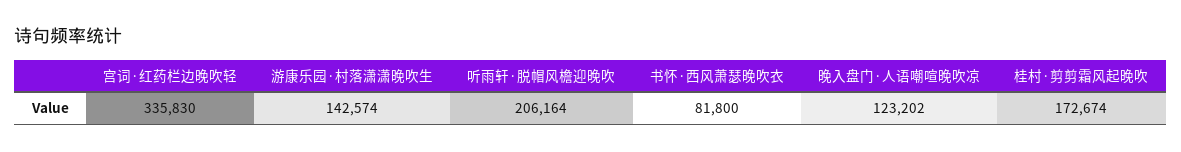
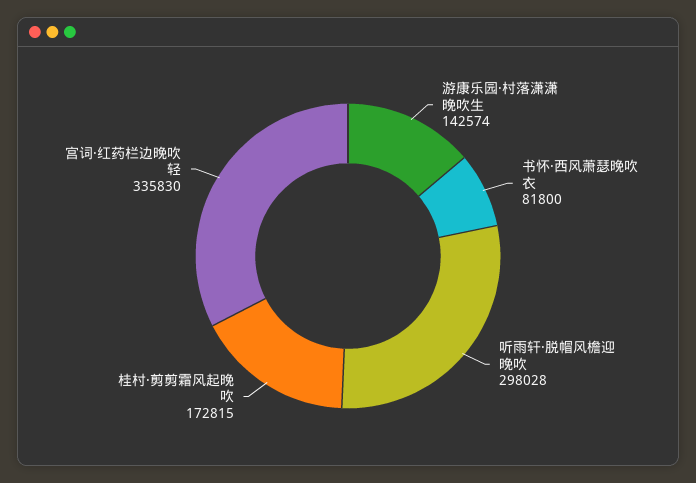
听雨轩·脱帽风檐迎晚吹: 206164 -> 298028
晚入盘门·人语嘲喧晚吹凉: 123202 -> none
桂村·剪剪霜风起晚吹: 172674 -> 172815

